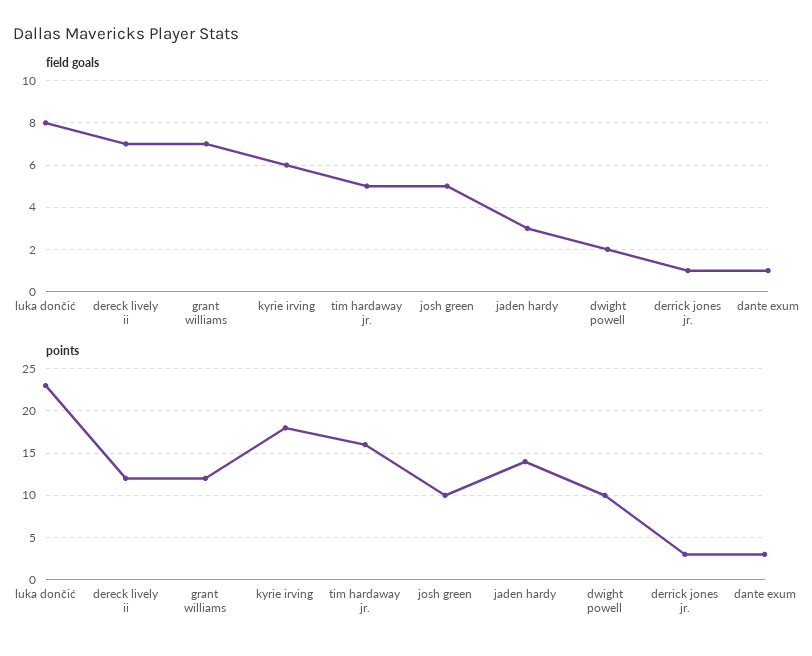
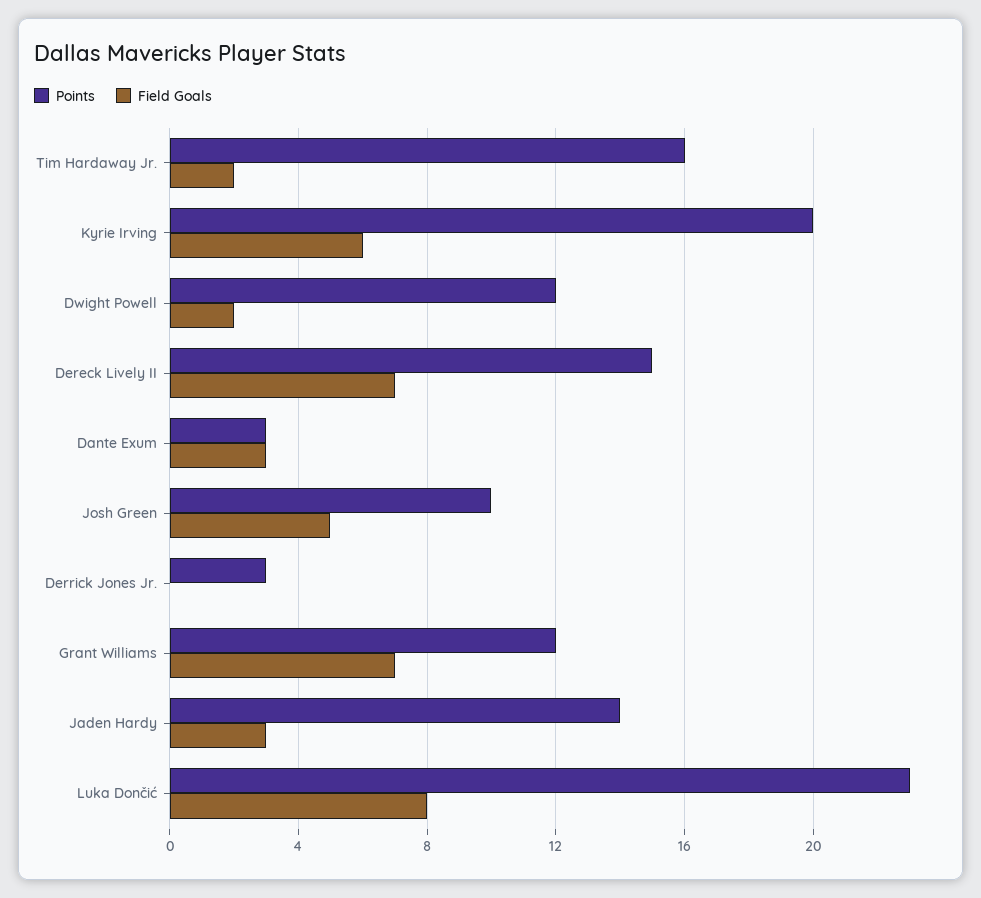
field goals, tim hardaway jr.: 5 -> 2
field goals, derrick jones jr.: 1 -> 0
field goals, dante exum: 1 -> 3
points, dereck lively ii: 12 -> 15
points, kyrie irving: 18 -> 20
points, dwight powell: 10 -> 12

